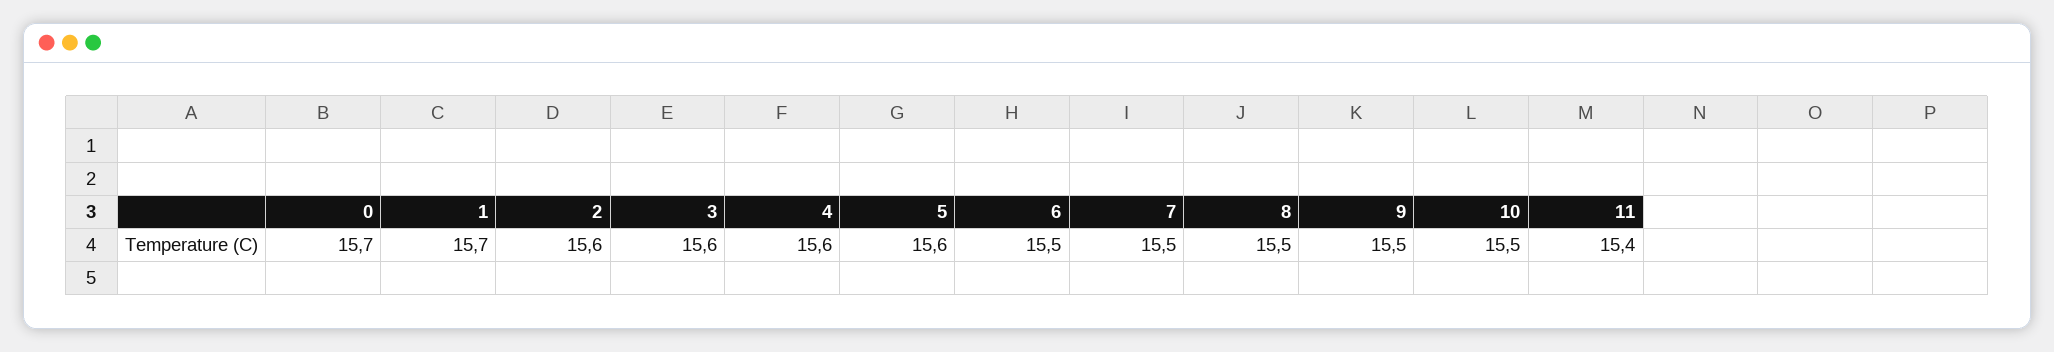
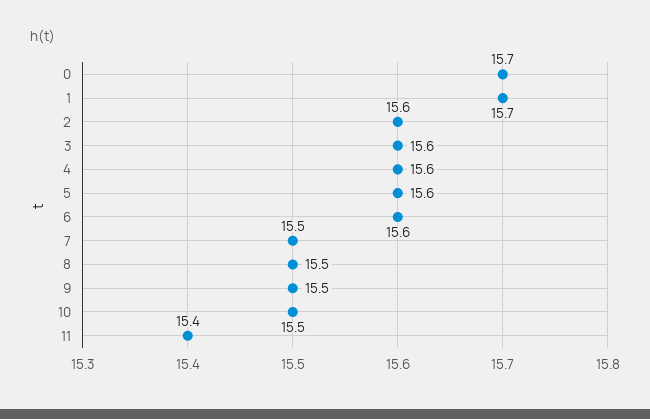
6: 15.5 -> 15.6

